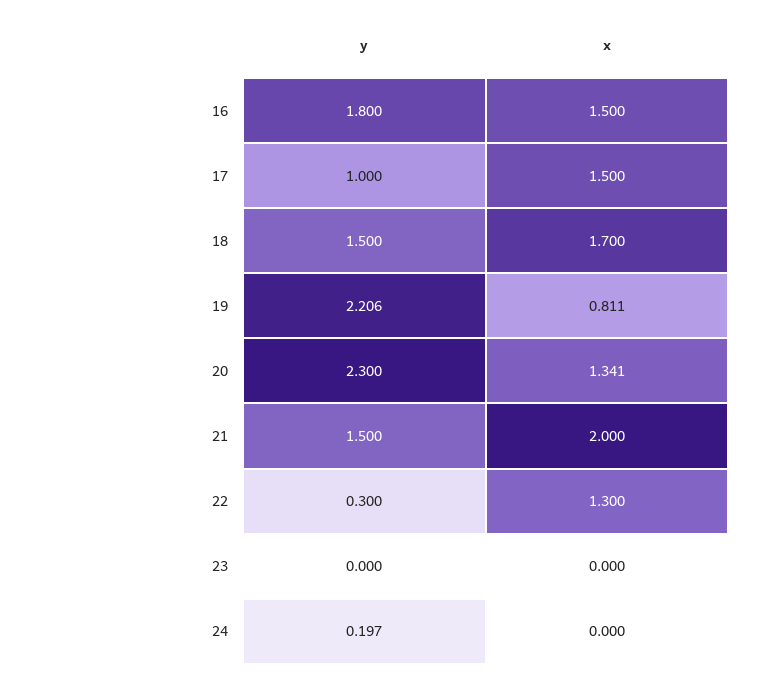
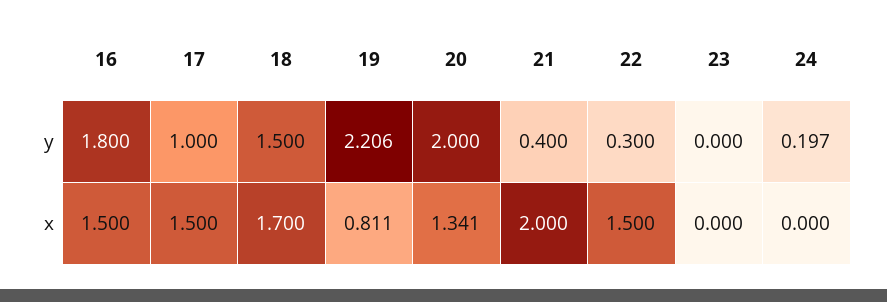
y, 20: 2.3 -> 2
y, 21: 1.5 -> 0.4
x, 22: 1.3 -> 1.5

